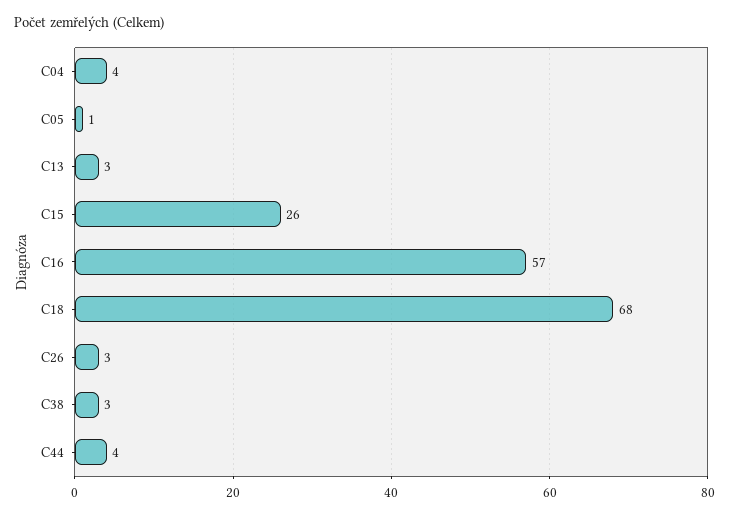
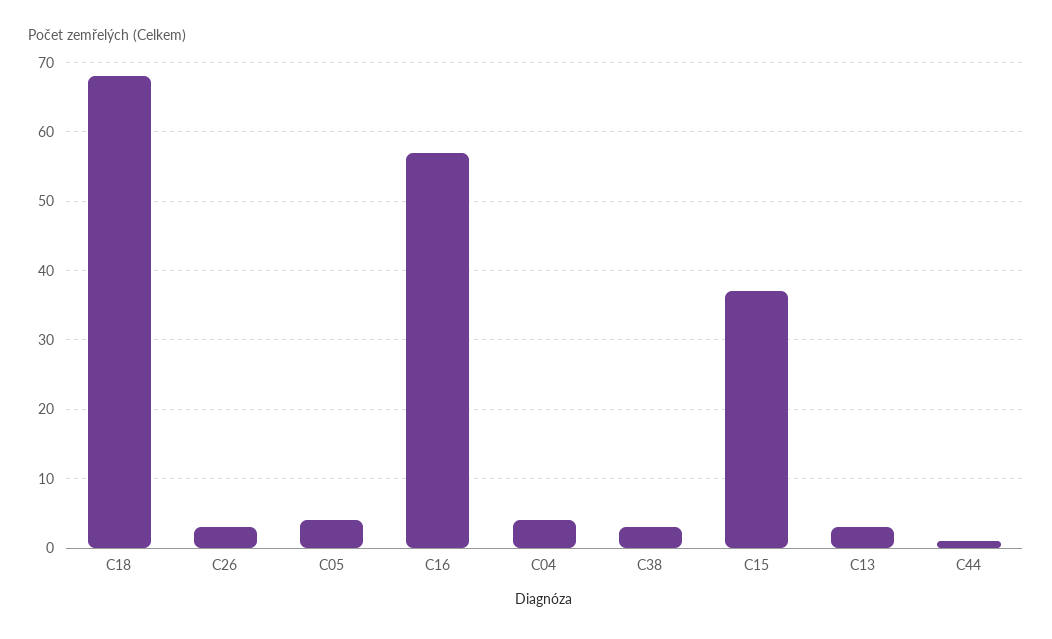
C05: 1 -> 4
C15: 26 -> 37
C44: 4 -> 1

